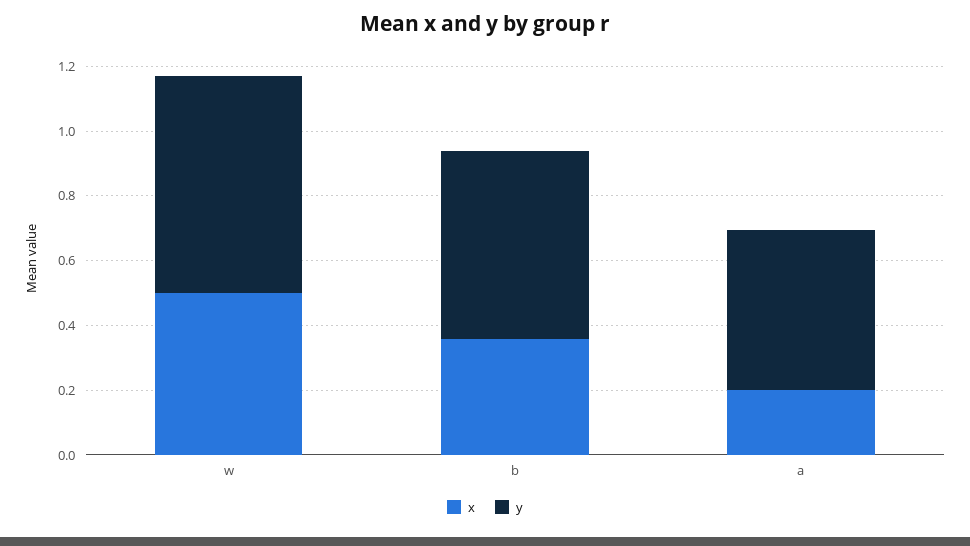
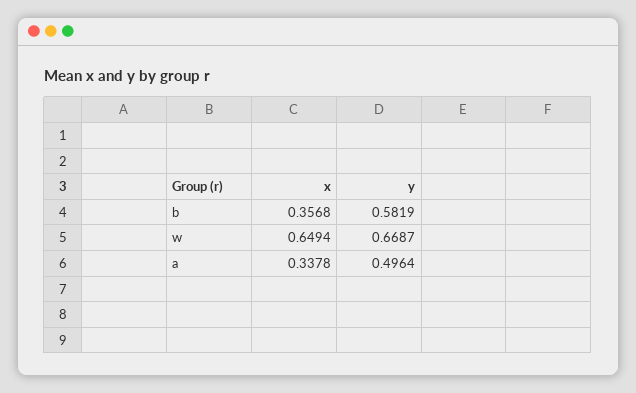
x, w: 0.5 -> 0.6494
x, a: 0.2 -> 0.3378

